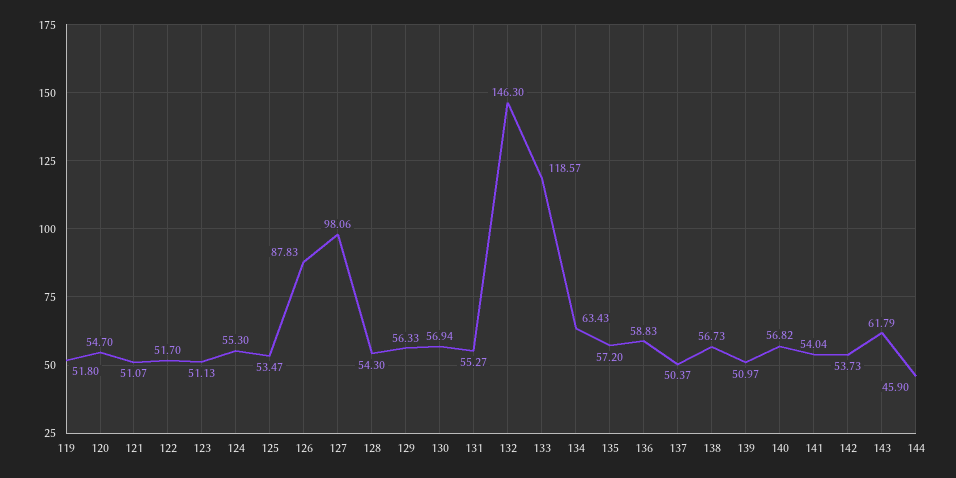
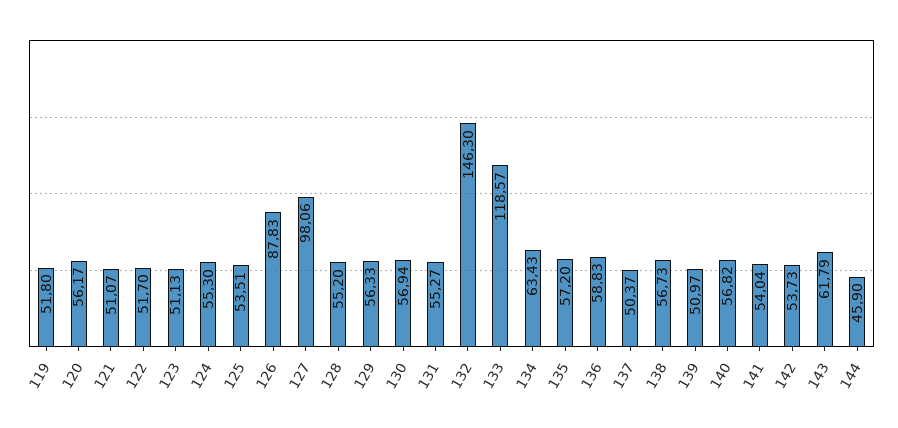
120: 54.7 -> 56.17
125: 53.47 -> 53.51
128: 54.3 -> 55.2

